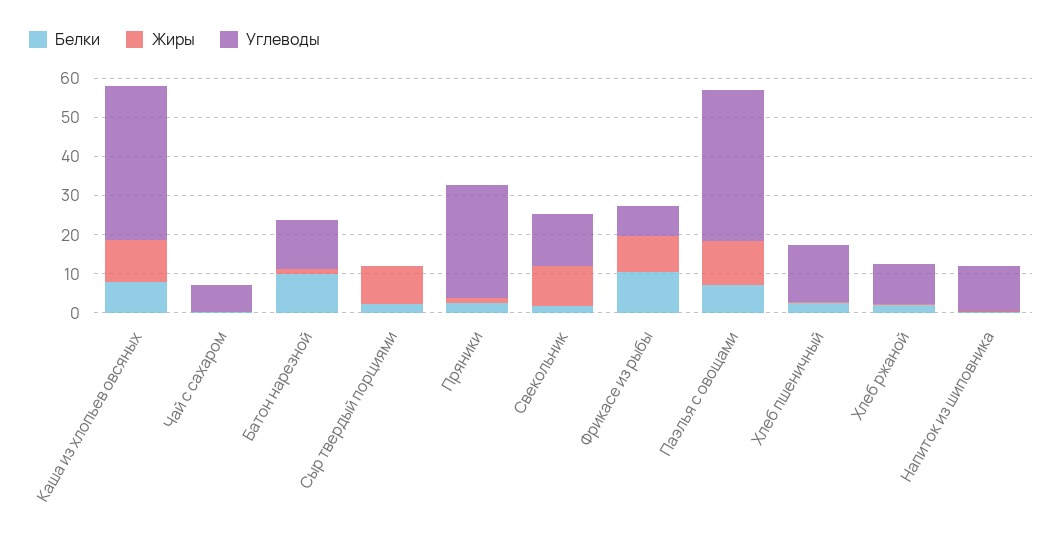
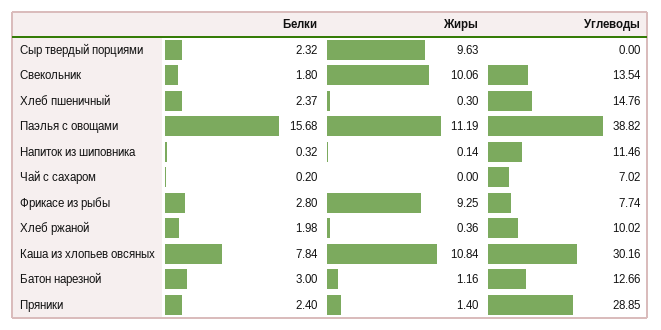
Углеводы, Каша из хлопьев овсяных: 40 -> 30.16
Белки, Батон нарезной: 10 -> 3
Белки, Фрикасе из рыбы: 10 -> 2.8
Белки, Паэлья с овощами: 7.5 -> 15.68

